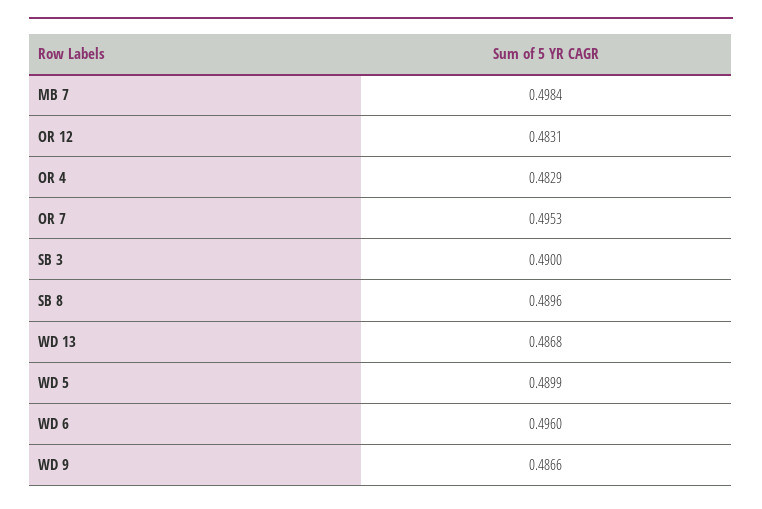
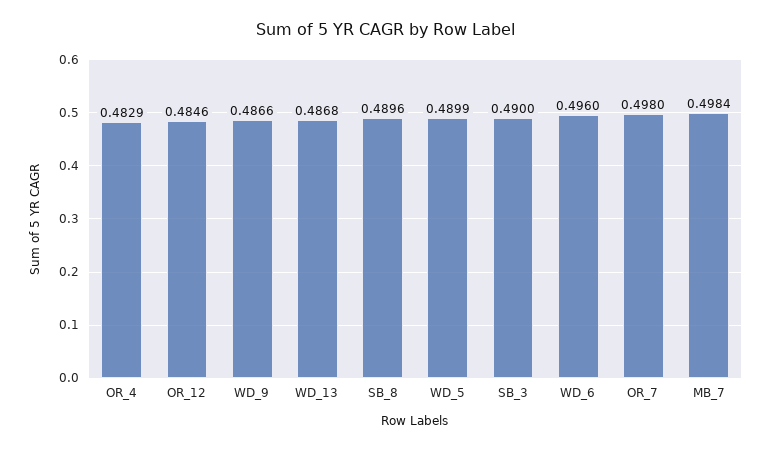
OR 12: 0.4831 -> 0.4846
OR 7: 0.4953 -> 0.498

